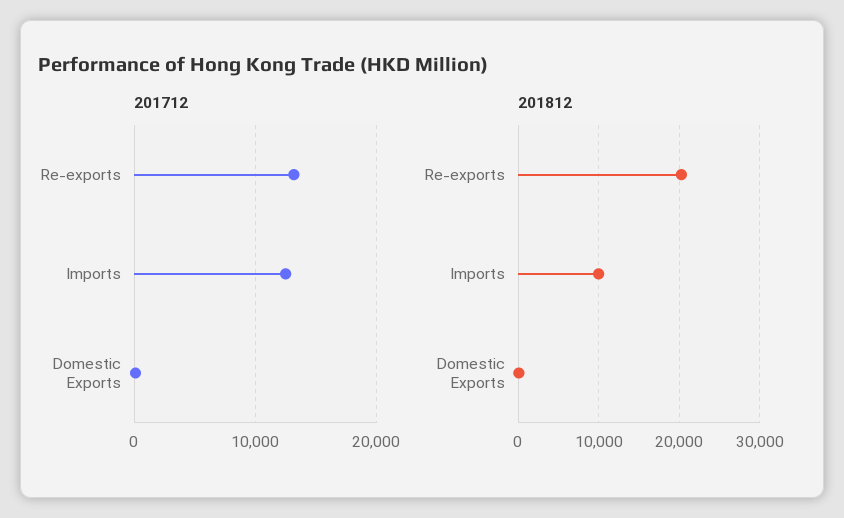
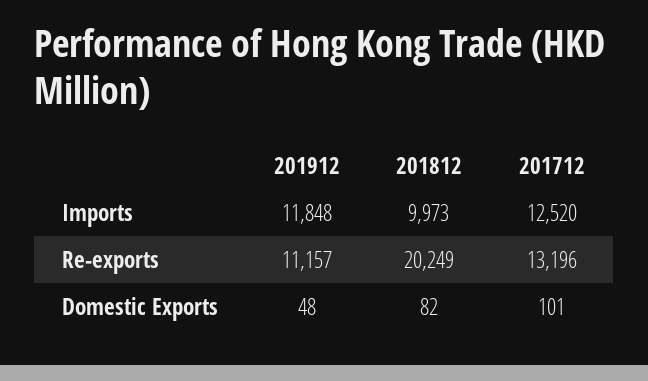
201912, Imports: none -> 11848
201912, Re-exports: none -> 11157
201912, Domestic Exports: none -> 48

